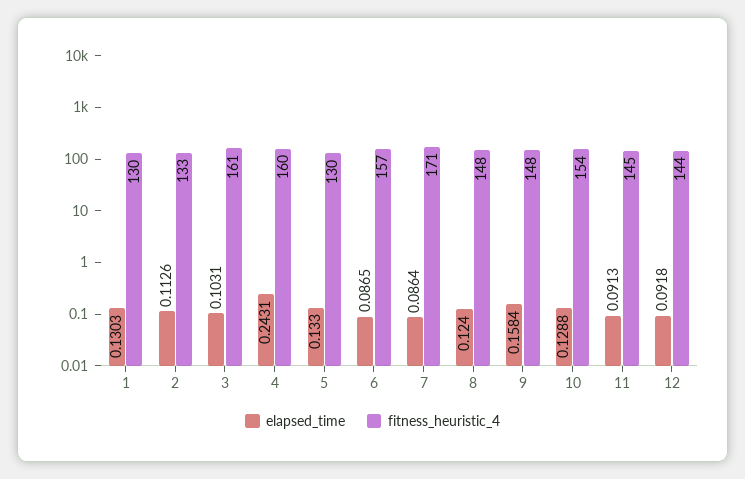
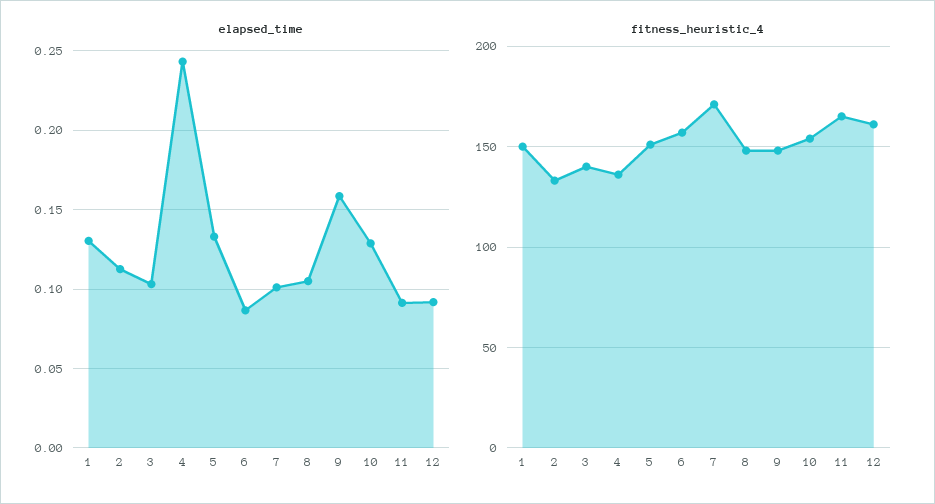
fitness_heuristic_4, 1: 130 -> 150
fitness_heuristic_4, 3: 161 -> 140
fitness_heuristic_4, 4: 160 -> 135
fitness_heuristic_4, 5: 130 -> 150
elapsed_time, 7: 0.0864 -> 0.1
elapsed_time, 8: 0.124 -> 0.105
fitness_heuristic_4, 11: 145 -> 165
fitness_heuristic_4, 12: 144 -> 160

